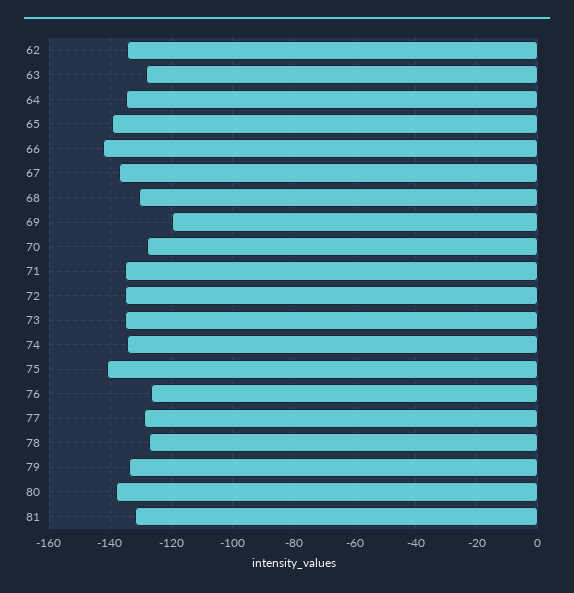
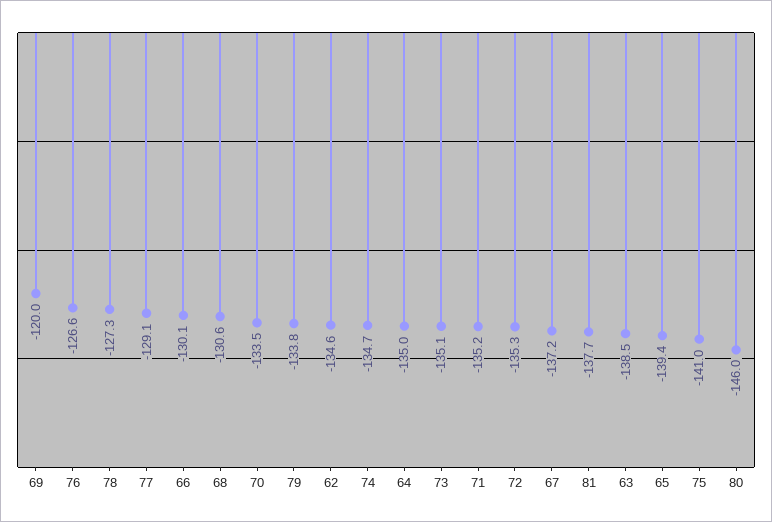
63: -128 -> -138.5
66: -142 -> -130.1
70: -128 -> -133.5
80: -138 -> -146
81: -132 -> -137.7

